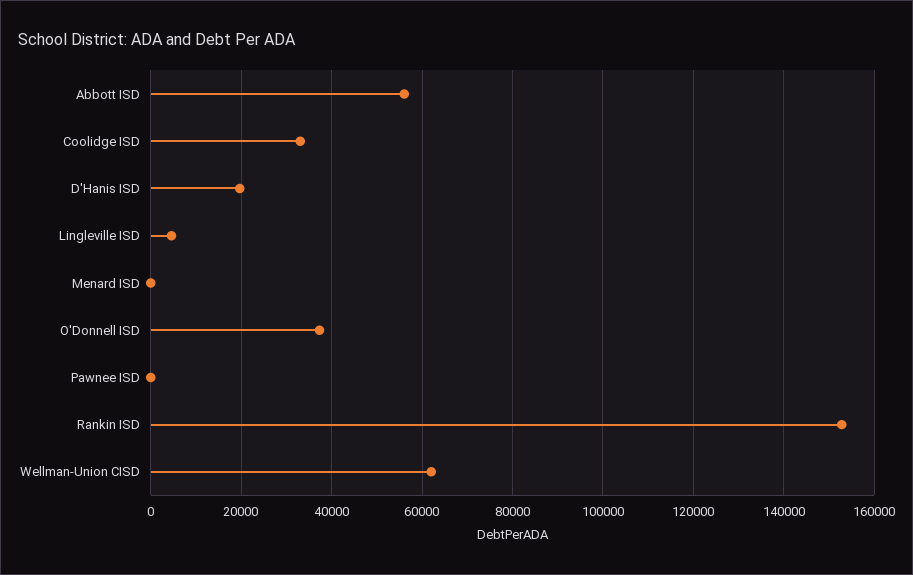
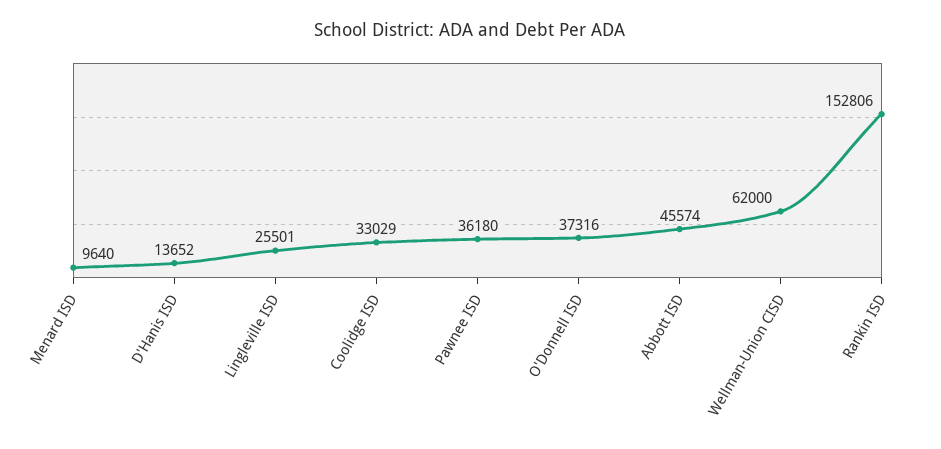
Abbott ISD: 56000 -> 45574
D'Hanis ISD: 20000 -> 13652
Lingleville ISD: 4000 -> 25501
Menard ISD: 0 -> 9640
Pawnee ISD: 0 -> 36180

